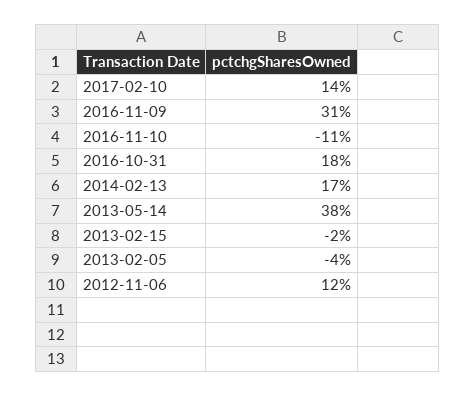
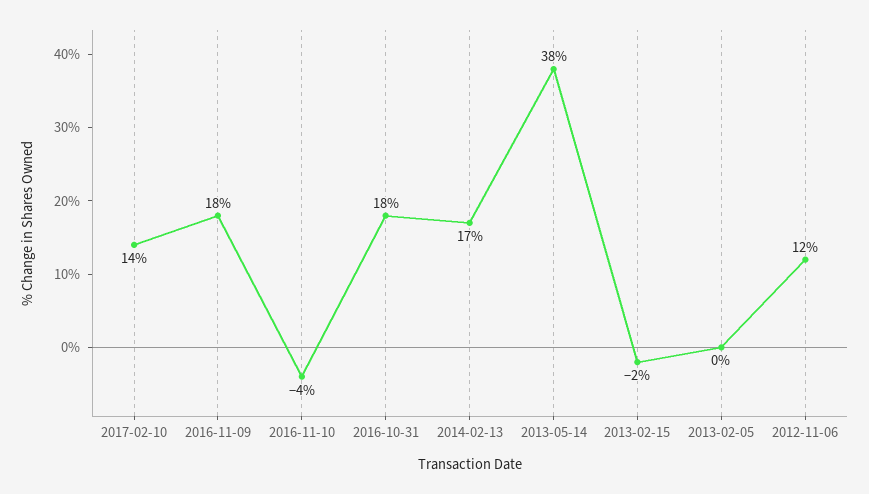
2016-11-09: 31 -> 18
2016-11-10: -11 -> -4
2013-02-05: -4 -> 0

